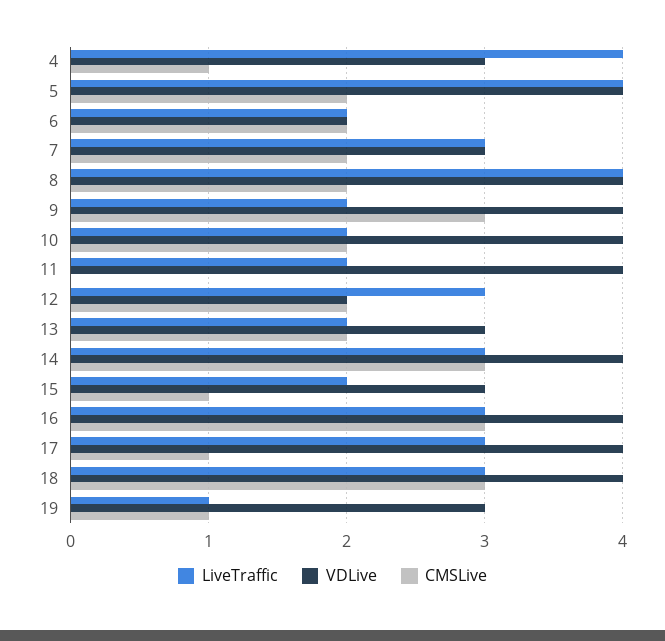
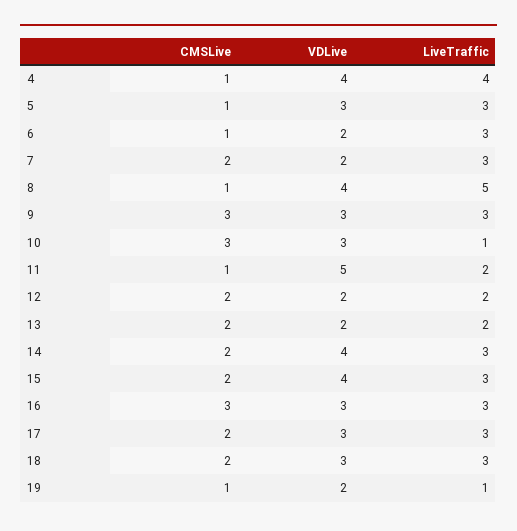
VDLive, 4: 3 -> 4
LiveTraffic, 5: 4 -> 3
VDLive, 5: 4 -> 3
CMSLive, 5: 2 -> 1
LiveTraffic, 6: 2 -> 3
CMSLive, 6: 2 -> 1
VDLive, 7: 3 -> 2
LiveTraffic, 8: 4 -> 5
CMSLive, 8: 2 -> 1
LiveTraffic, 9: 2 -> 3
VDLive, 9: 4 -> 3
LiveTraffic, 10: 2 -> 1
VDLive, 10: 4 -> 3
CMSLive, 10: 2 -> 3
VDLive, 11: 4 -> 5
CMSLive, 11: 0 -> 1
LiveTraffic, 12: 3 -> 2
VDLive, 13: 3 -> 2
CMSLive, 14: 3 -> 2
LiveTraffic, 15: 2 -> 3
VDLive, 15: 3 -> 4
CMSLive, 15: 1 -> 2
VDLive, 16: 4 -> 3
VDLive, 17: 4 -> 3
CMSLive, 17: 1 -> 2
VDLive, 18: 4 -> 3
CMSLive, 18: 3 -> 2
VDLive, 19: 3 -> 2

